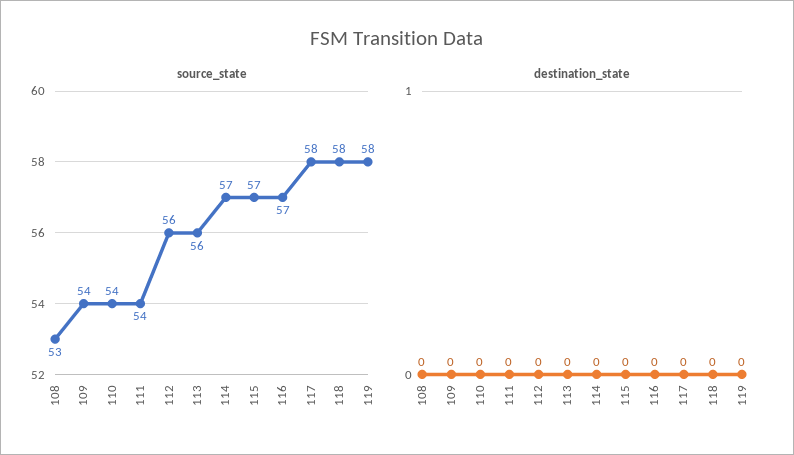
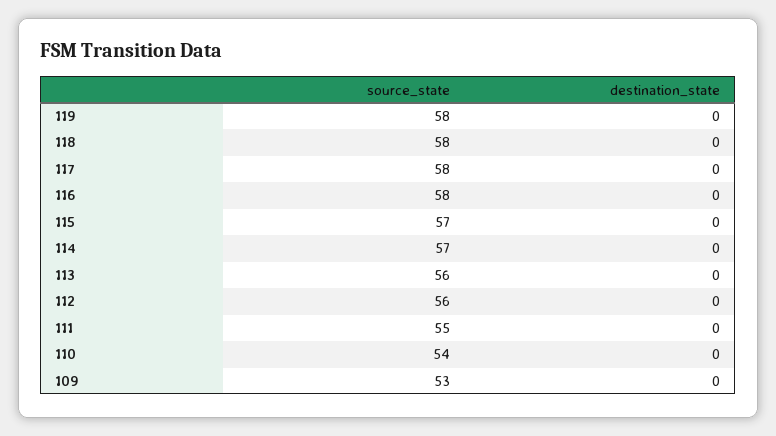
source_state, 108: 53 -> none
source_state, 109: 54 -> 53
source_state, 111: 54 -> 55
source_state, 116: 57 -> 58
destination_state, 108: 0 -> none

